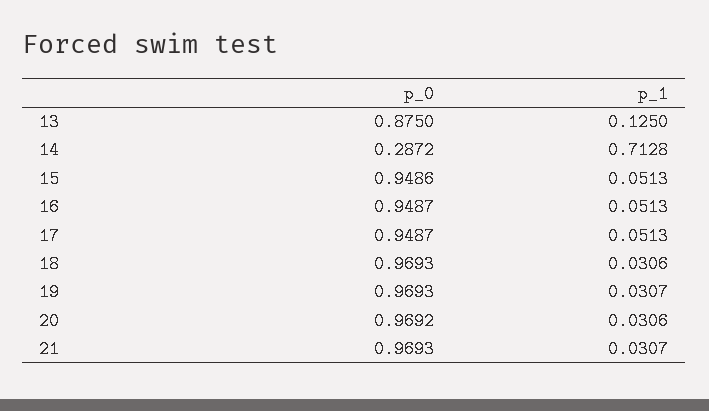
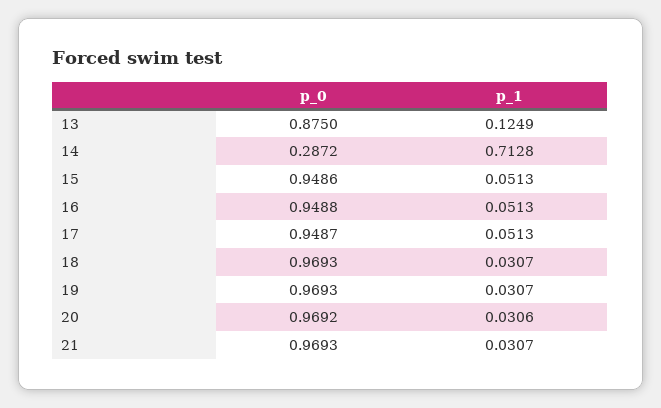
p_1, 13: 0.125 -> 0.1249
p_0, 16: 0.9487 -> 0.9488
p_1, 18: 0.0306 -> 0.0307

